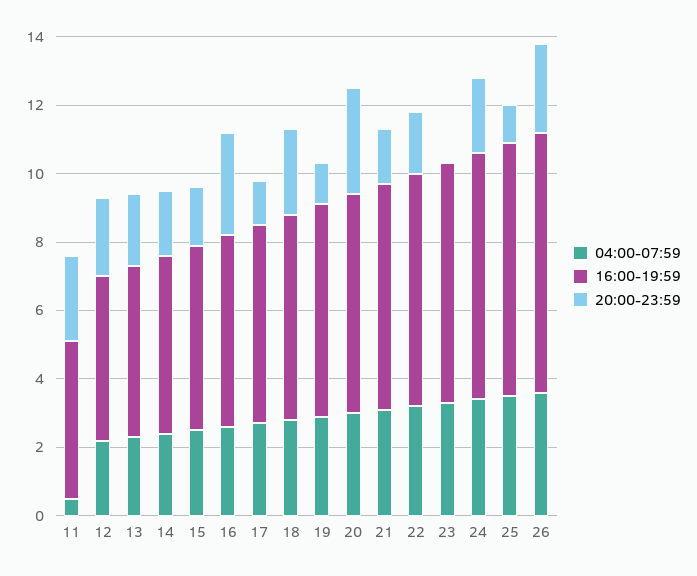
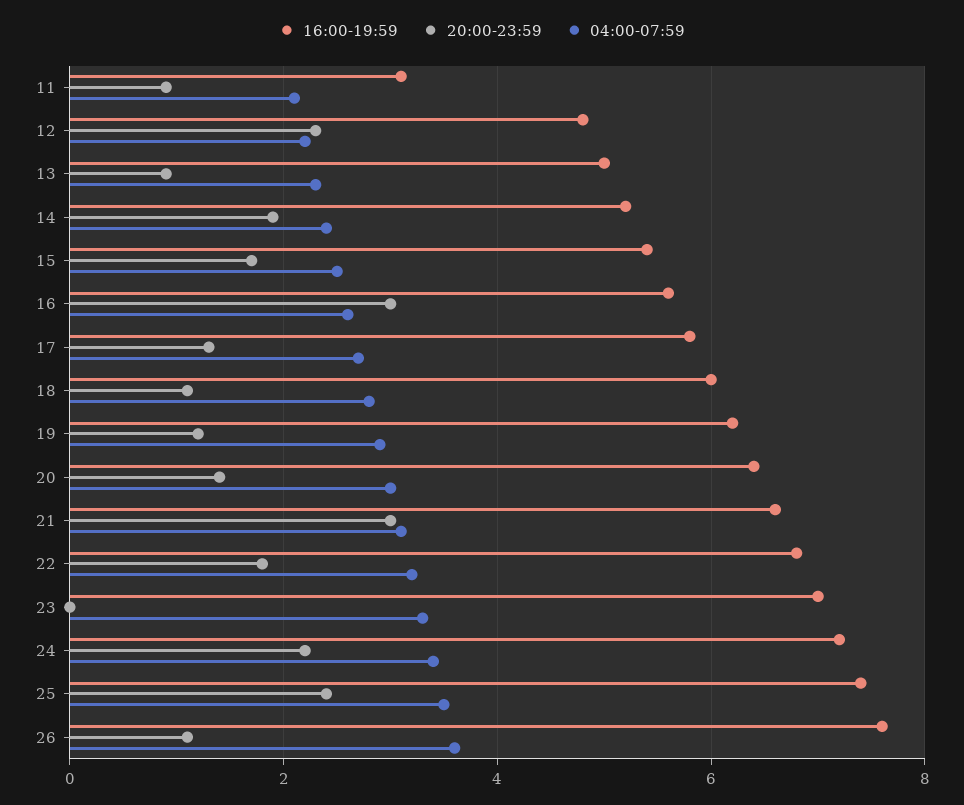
04:00-07:59, 11: 0.5 -> 2
16:00-19:59, 11: 4.5 -> 3
20:00-23:59, 11: 2.5 -> 1
20:00-23:59, 13: 2 -> 1
20:00-23:59, 18: 2.5 -> 1
20:00-23:59, 20: 3 -> 1.5
20:00-23:59, 21: 1.5 -> 3
20:00-23:59, 25: 1 -> 2.5
20:00-23:59, 26: 2.5 -> 1

